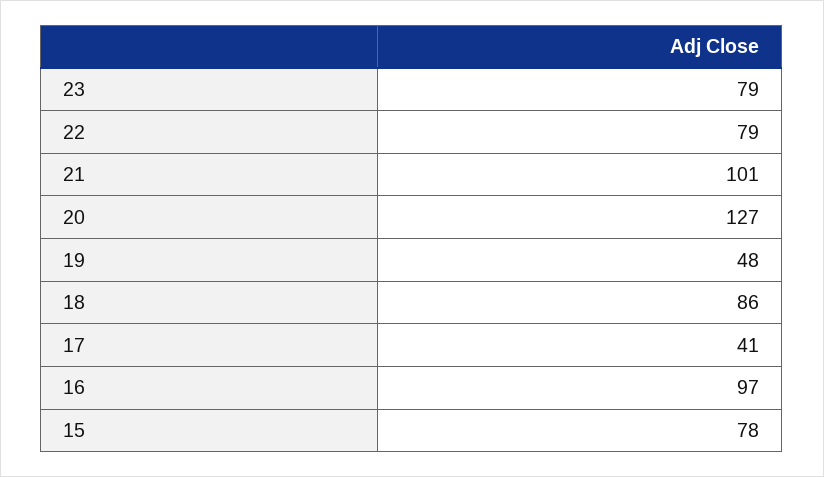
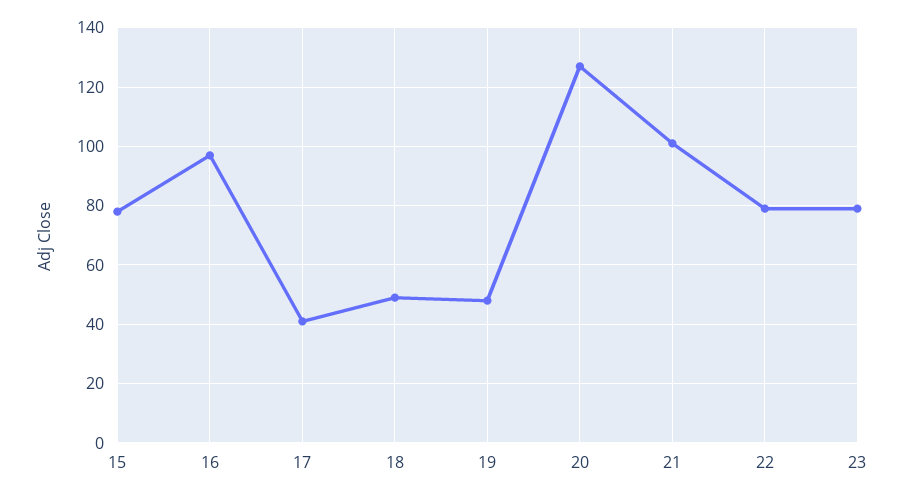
18: 86 -> 50

